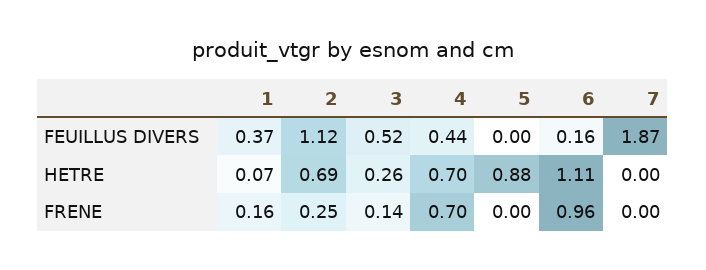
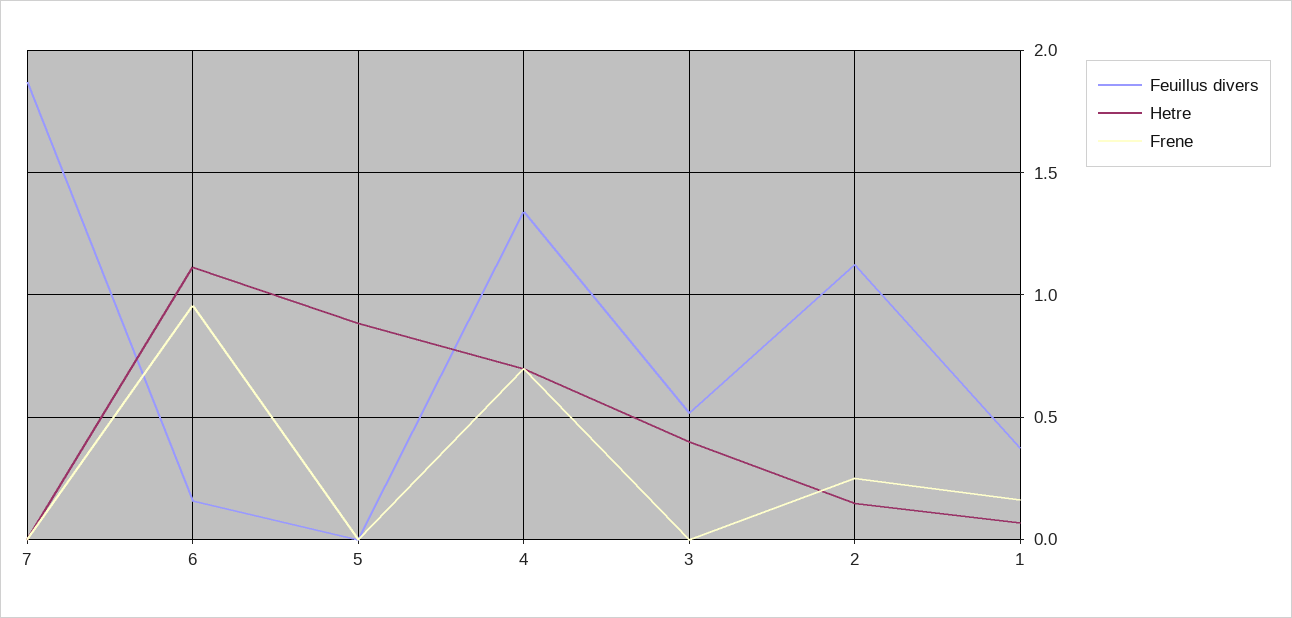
FEUILLUS DIVERS, 4: 0.44 -> 1.35
HETRE, 2: 0.69 -> 0.15
HETRE, 3: 0.26 -> 0.4
FRENE, 3: 0.14 -> 0

